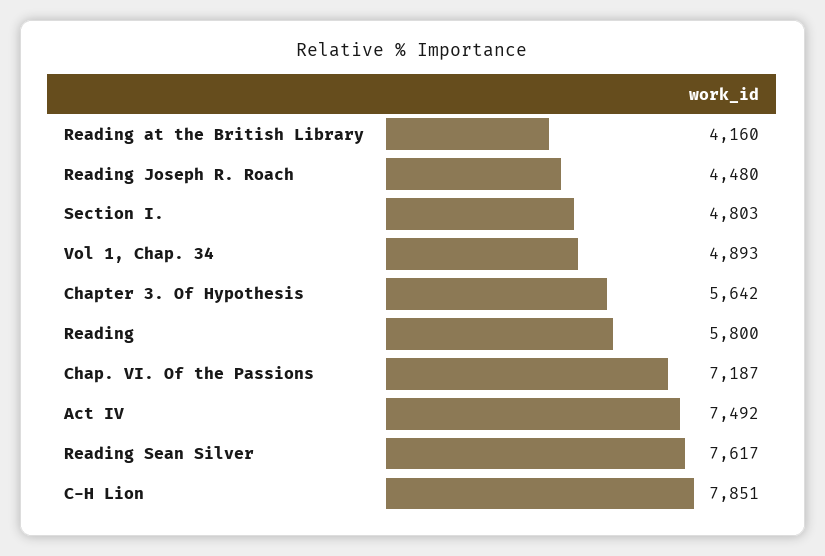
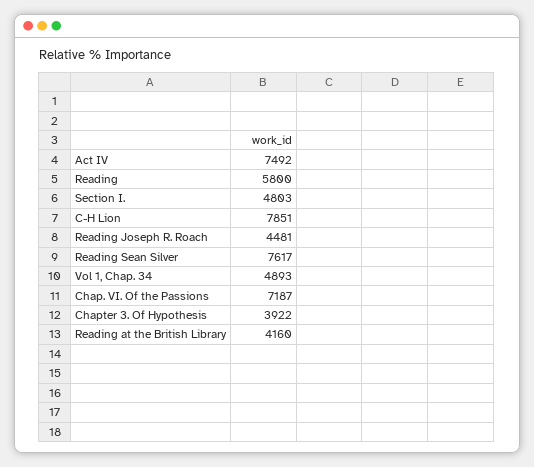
Reading Joseph R. Roach: 4480 -> 4481
Chapter 3. Of Hypothesis: 5642 -> 3922

